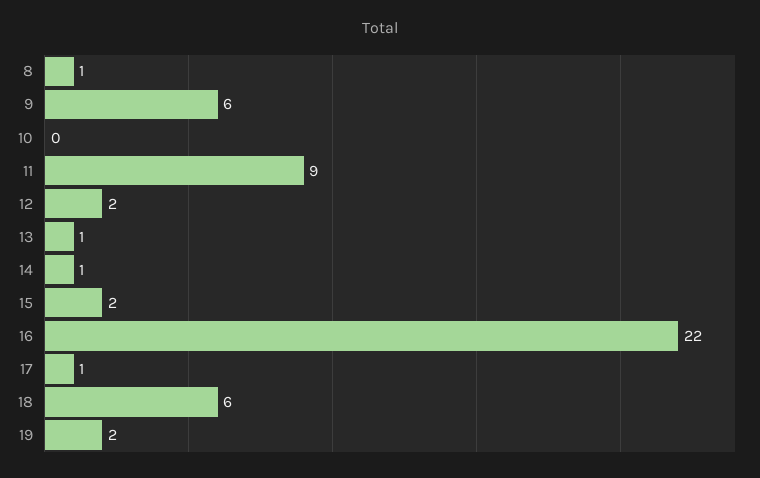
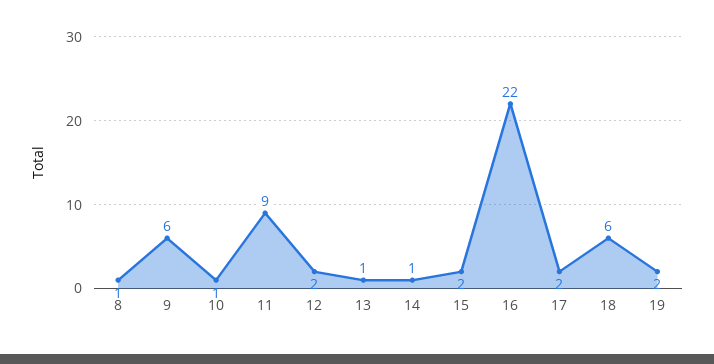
10: 0 -> 1
17: 1 -> 2

